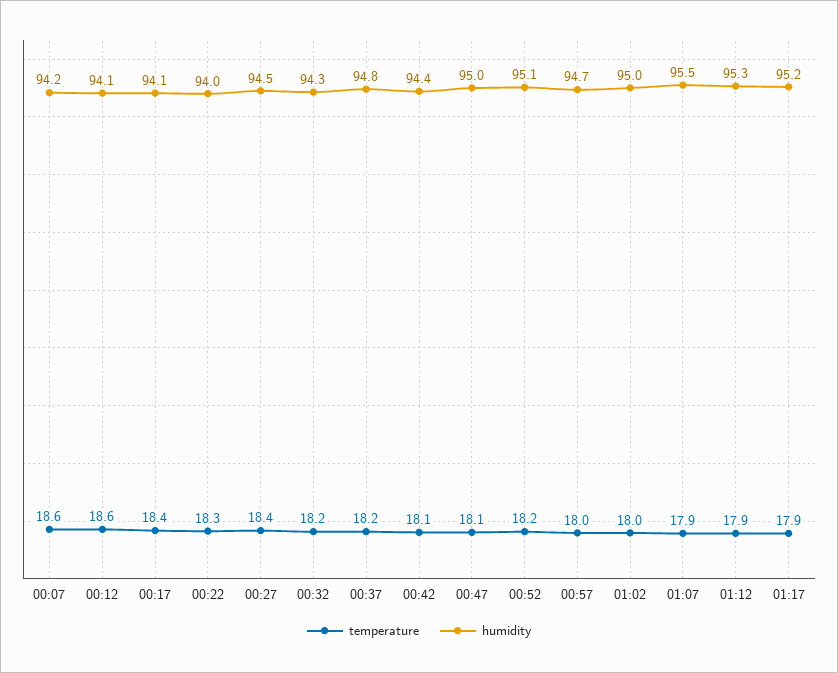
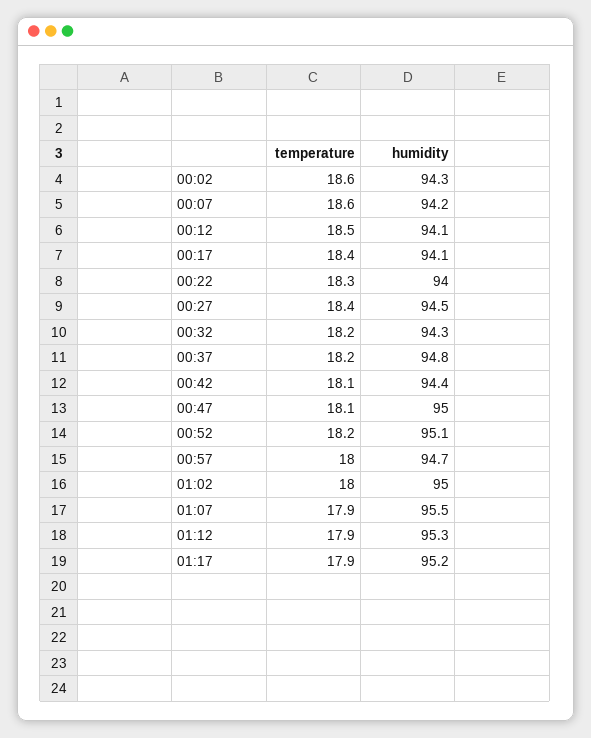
temperature, 00:12: 18.6 -> 18.5
temperature, 00:02: none -> 18.6
humidity, 00:02: none -> 94.3

